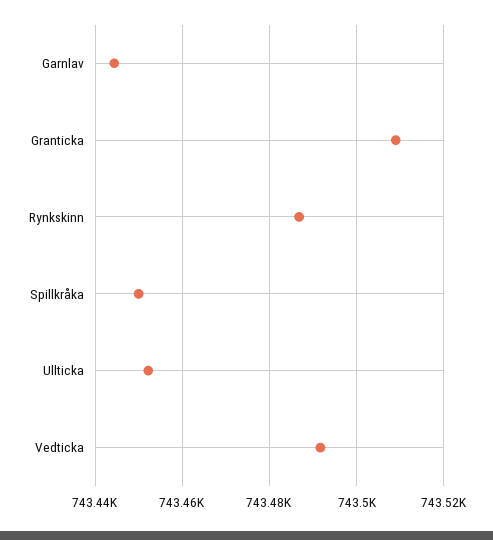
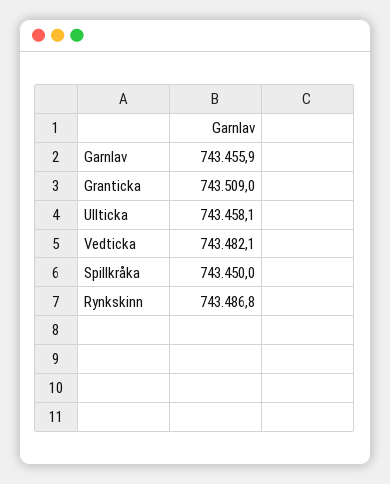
Garnlav: 743444 -> 743455.9
Ullticka: 743452 -> 743458.1
Vedticka: 743492 -> 743482.1

